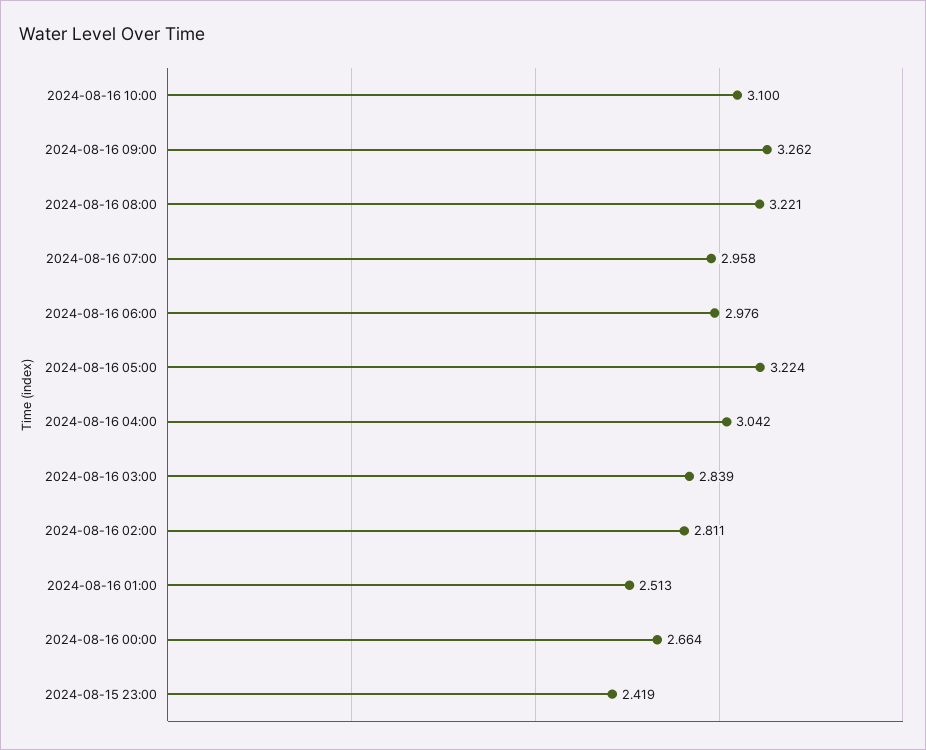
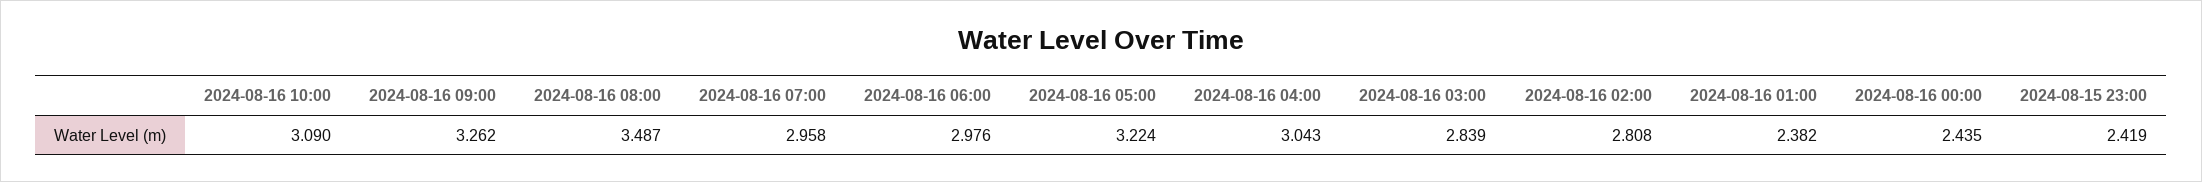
2024-08-16 10:00: 3.1 -> 3.09
2024-08-16 08:00: 3.221 -> 3.487
2024-08-16 04:00: 3.042 -> 3.043
2024-08-16 02:00: 2.811 -> 2.808
2024-08-16 01:00: 2.513 -> 2.382
2024-08-16 00:00: 2.664 -> 2.435

